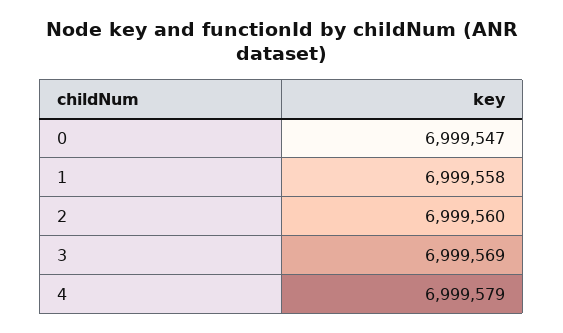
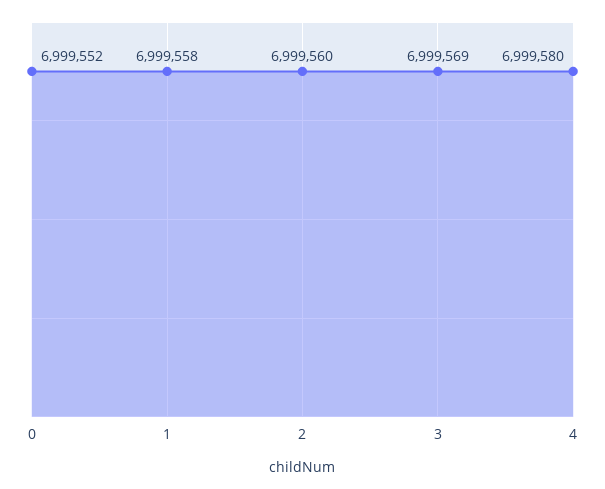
0: 6999547 -> 6999552
4: 6999579 -> 6999580

